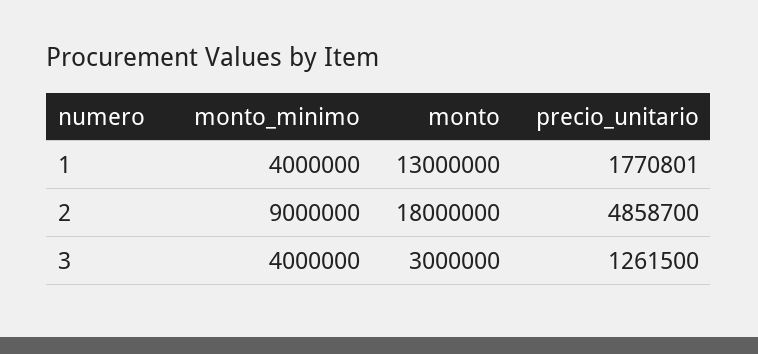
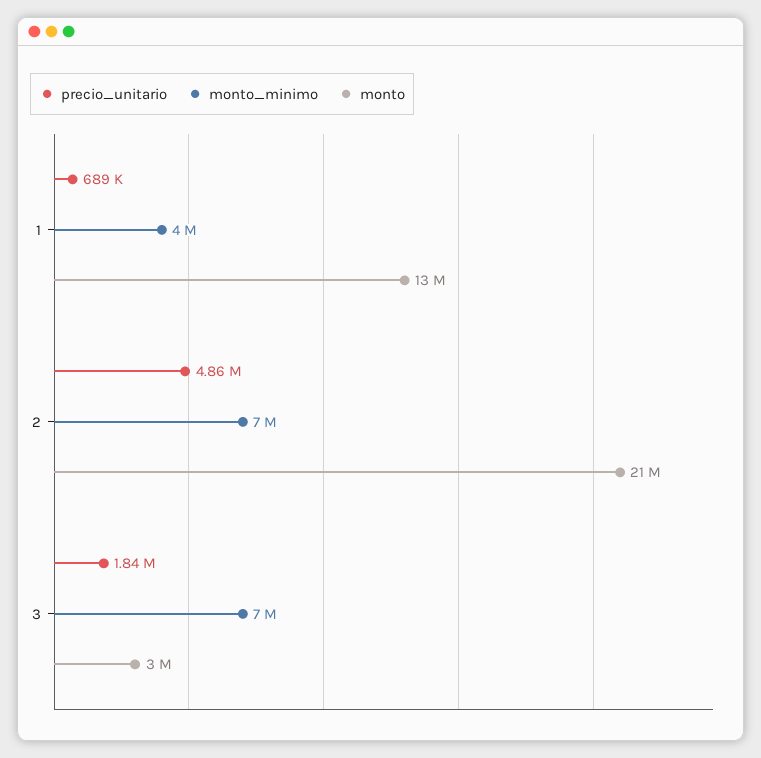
precio_unitario, 1: 1770801 -> 689000
monto_minimo, 2: 9000000 -> 7000000
monto, 2: 18000000 -> 21000000
monto_minimo, 3: 4000000 -> 7000000
precio_unitario, 3: 1261500 -> 1840000

